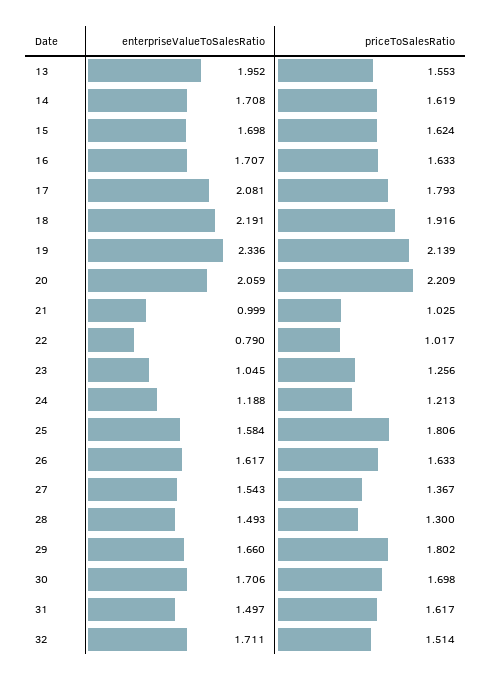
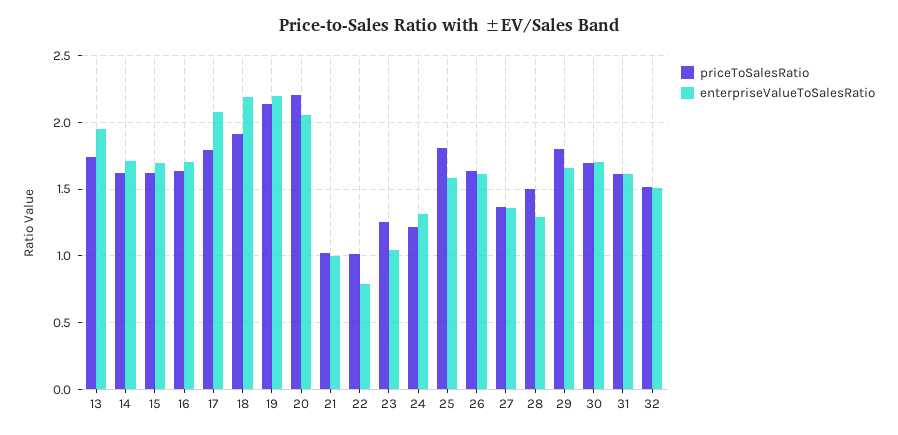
priceToSalesRatio, 13: 1.553 -> 1.75
enterpriseValueToSalesRatio, 19: 2.336 -> 2.2
enterpriseValueToSalesRatio, 24: 1.188 -> 1.3
enterpriseValueToSalesRatio, 27: 1.543 -> 1.35
enterpriseValueToSalesRatio, 28: 1.493 -> 1.3
priceToSalesRatio, 28: 1.3 -> 1.5
enterpriseValueToSalesRatio, 31: 1.497 -> 1.6
enterpriseValueToSalesRatio, 32: 1.711 -> 1.5

